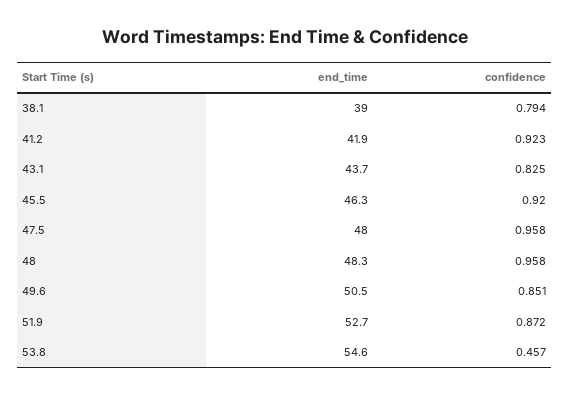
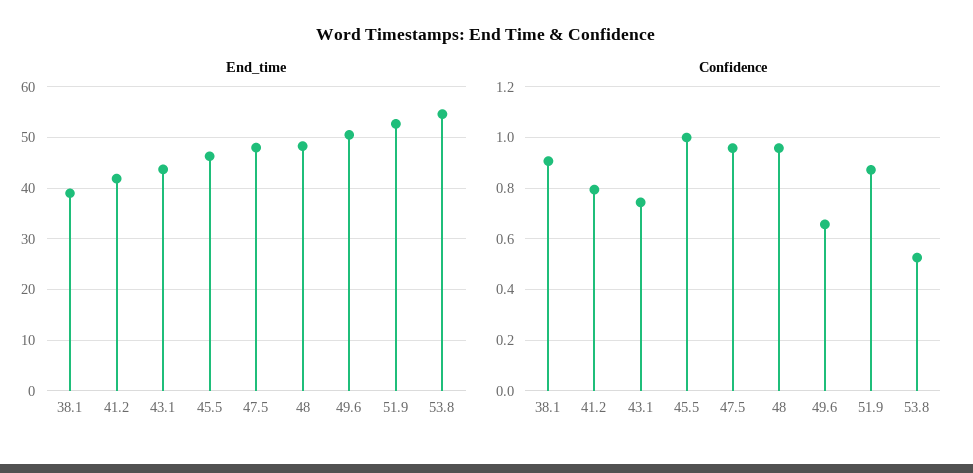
confidence, 38.1: 0.794 -> 0.9
confidence, 41.2: 0.923 -> 0.8
confidence, 43.1: 0.825 -> 0.75
confidence, 45.5: 0.92 -> 1
confidence, 49.6: 0.851 -> 0.65
confidence, 53.8: 0.457 -> 0.525

